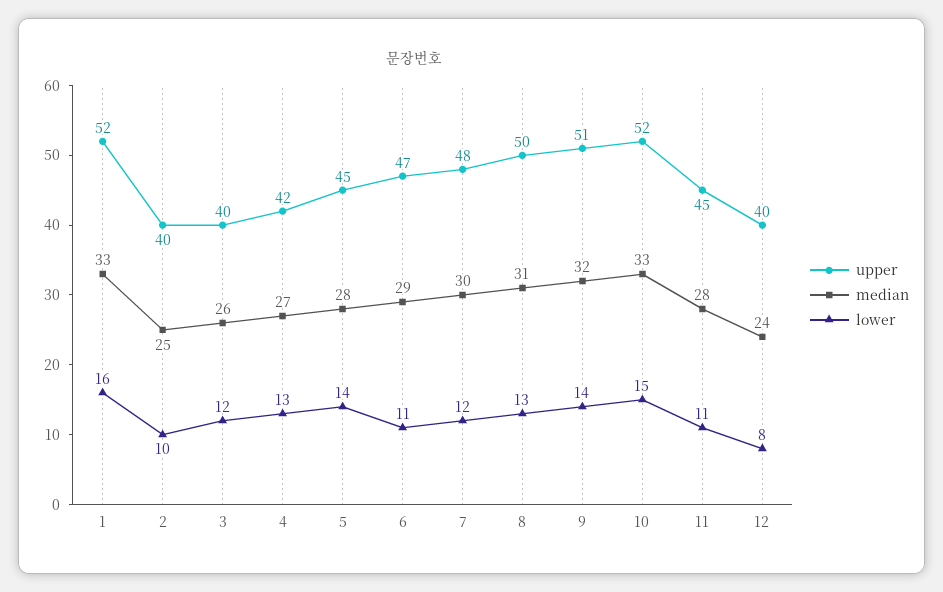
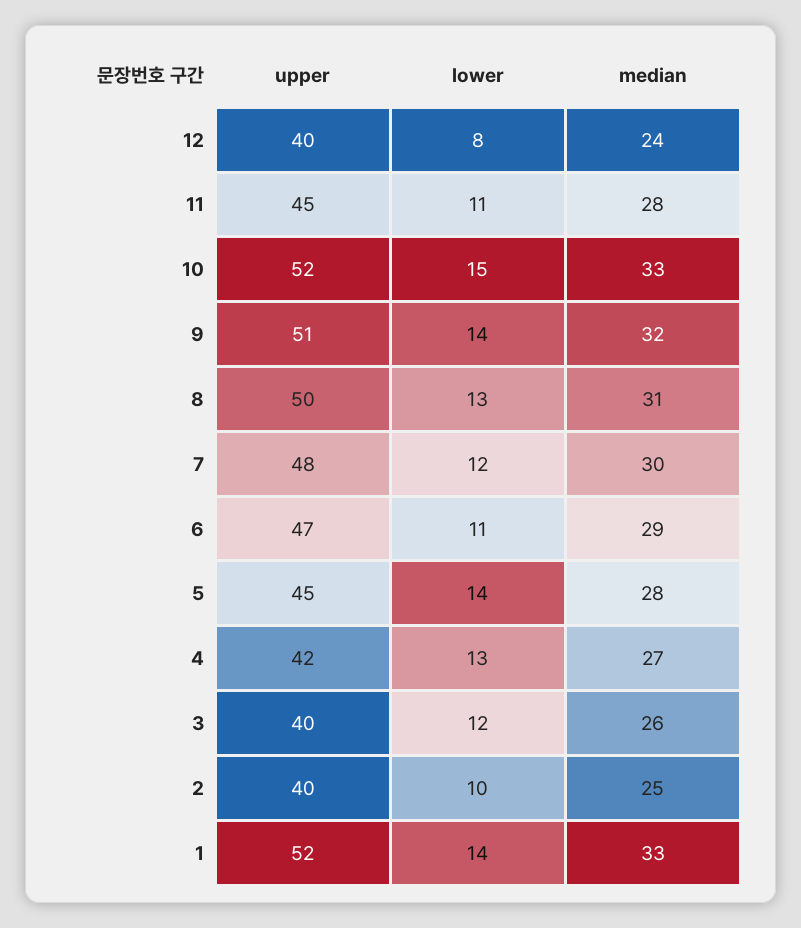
lower, 1: 16 -> 14

